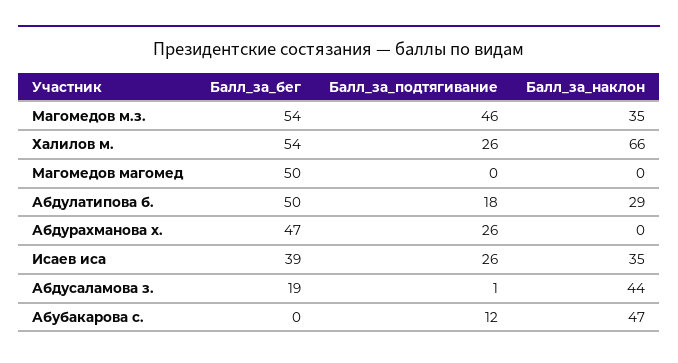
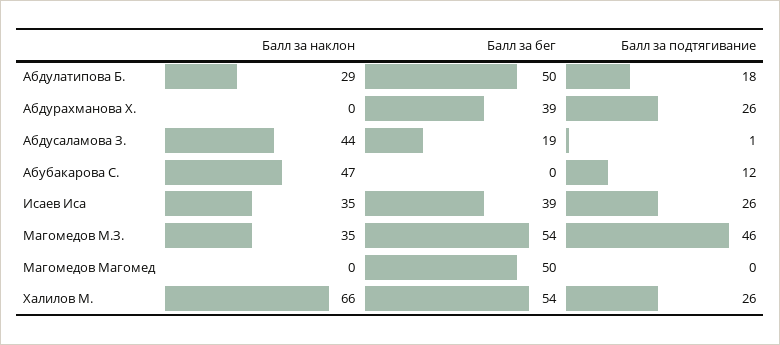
Балл_за_бег, Абдурахманова х.: 47 -> 39

